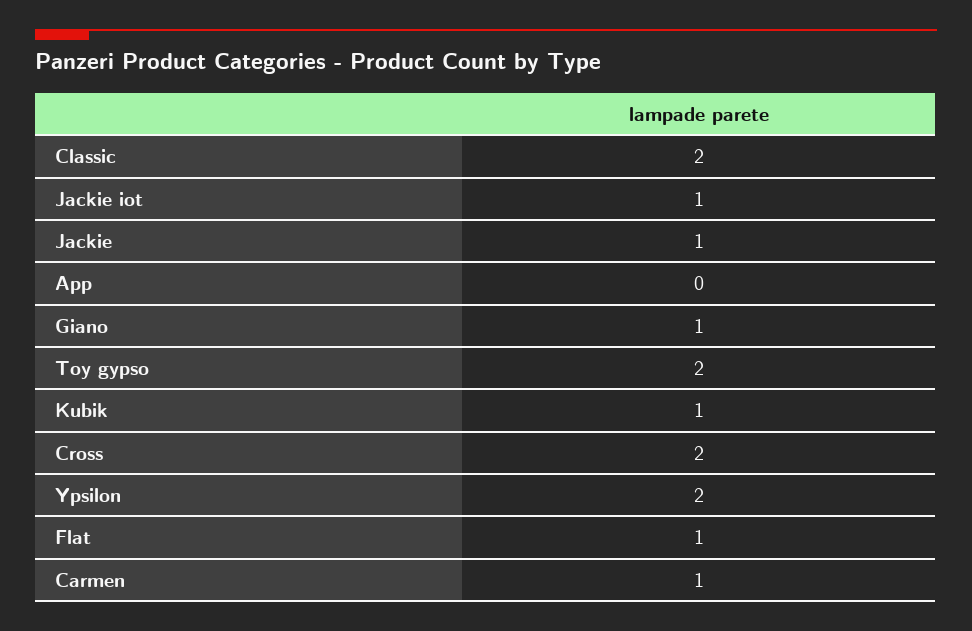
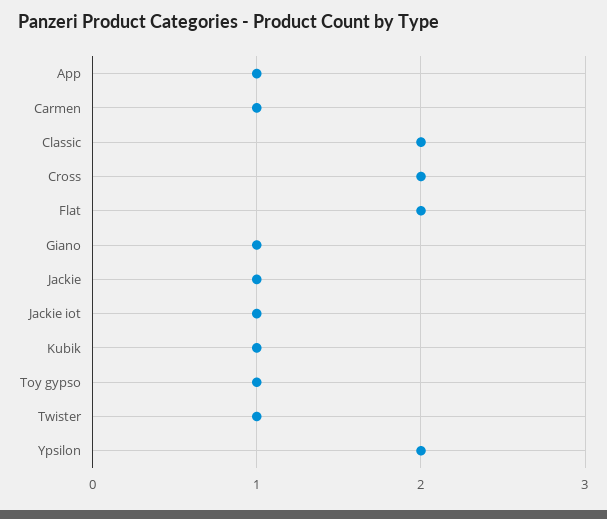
App: 0 -> 1
Toy gypso: 2 -> 1
Flat: 1 -> 2
Twister: none -> 1

